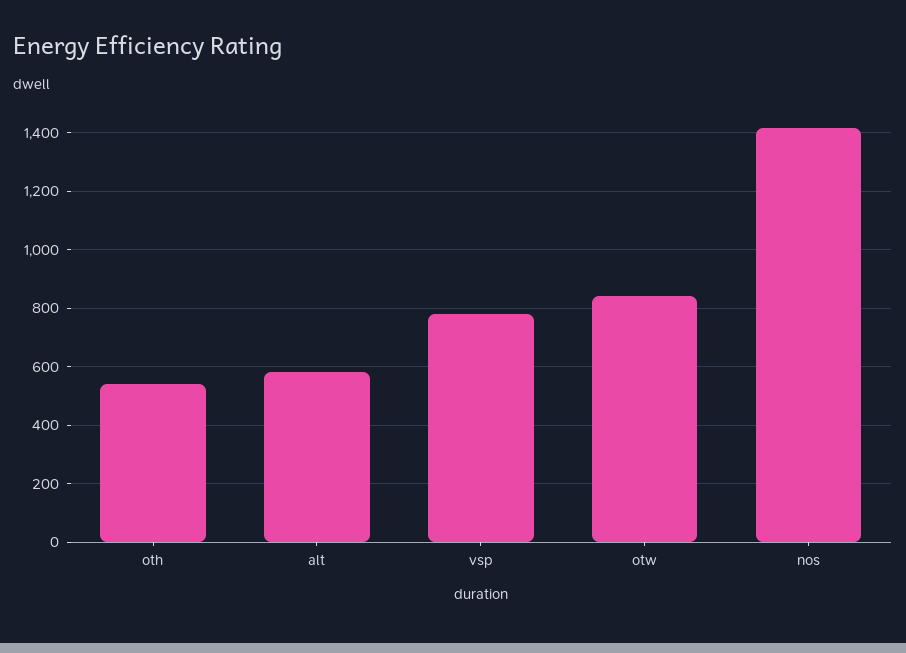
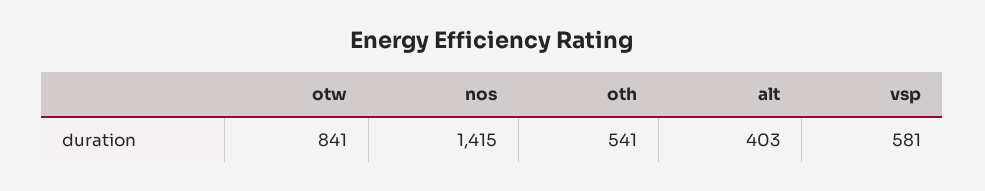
alt: 575 -> 403
vsp: 775 -> 581

